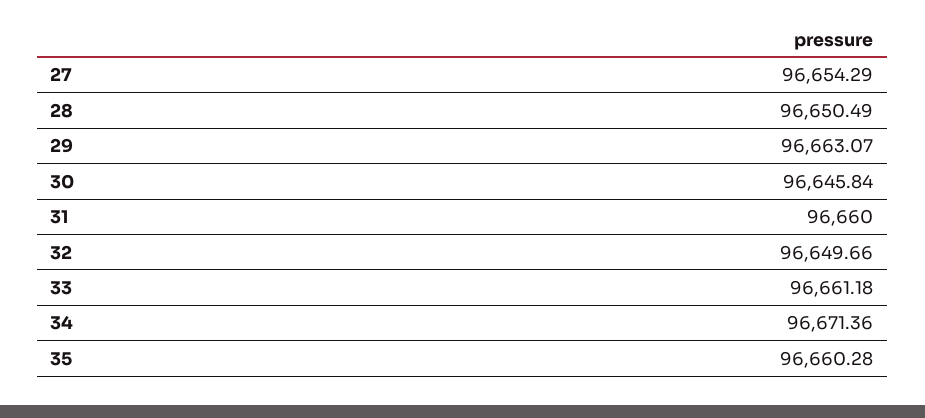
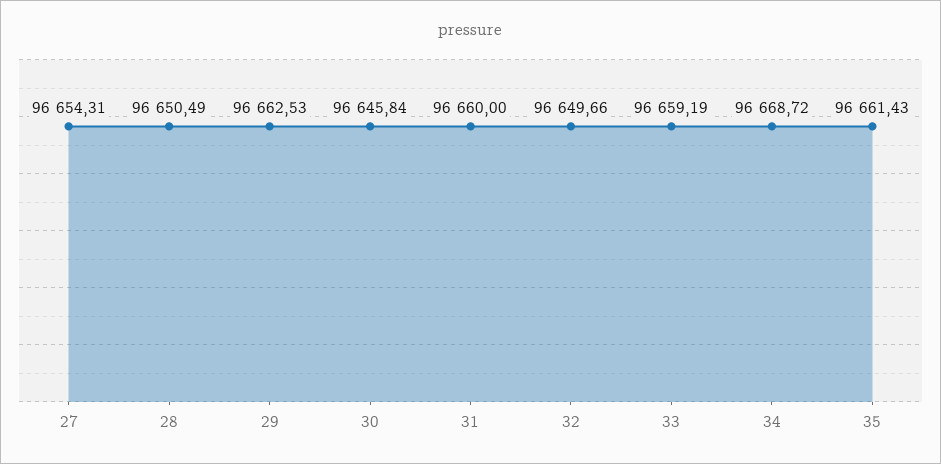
27: 96654.29 -> 96654.31
29: 96663.07 -> 96662.53
33: 96661.18 -> 96659.19
34: 96671.36 -> 96668.72
35: 96660.28 -> 96661.43

